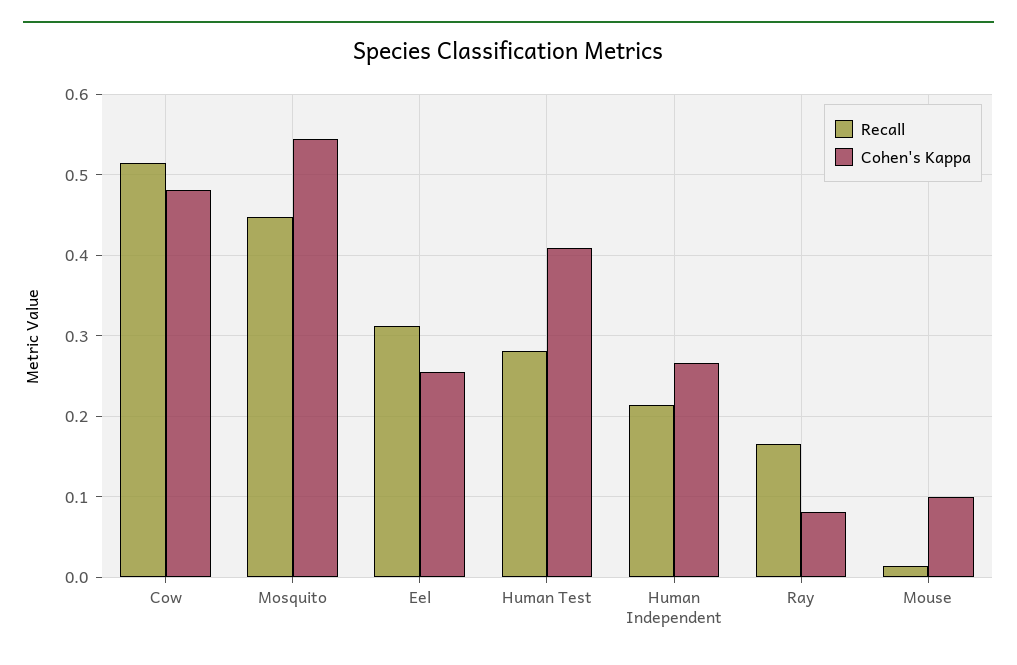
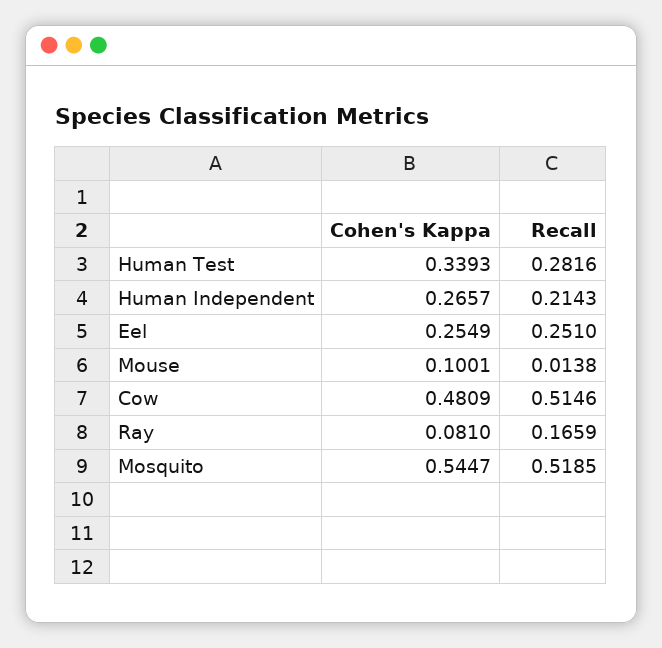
Recall, Mosquito: 0.45 -> 0.5185
Recall, Eel: 0.31 -> 0.251
Cohen's Kappa, Human Test: 0.41 -> 0.3393

